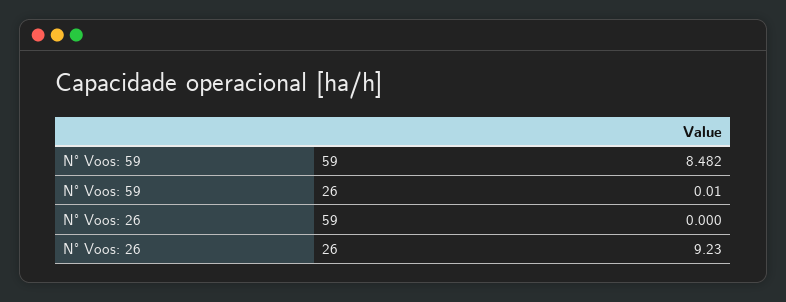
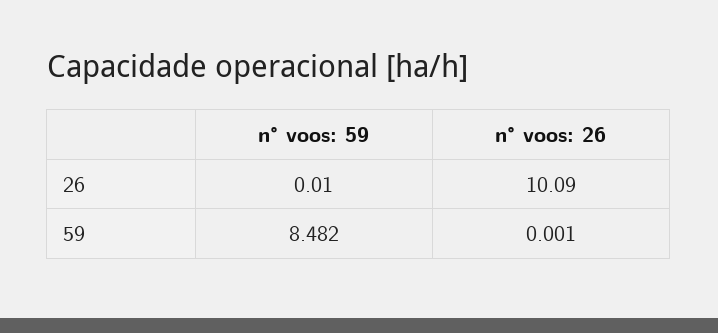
N° Voos: 26, 59: 0 -> 0.001
N° Voos: 26, 26: 9.23 -> 10.09

